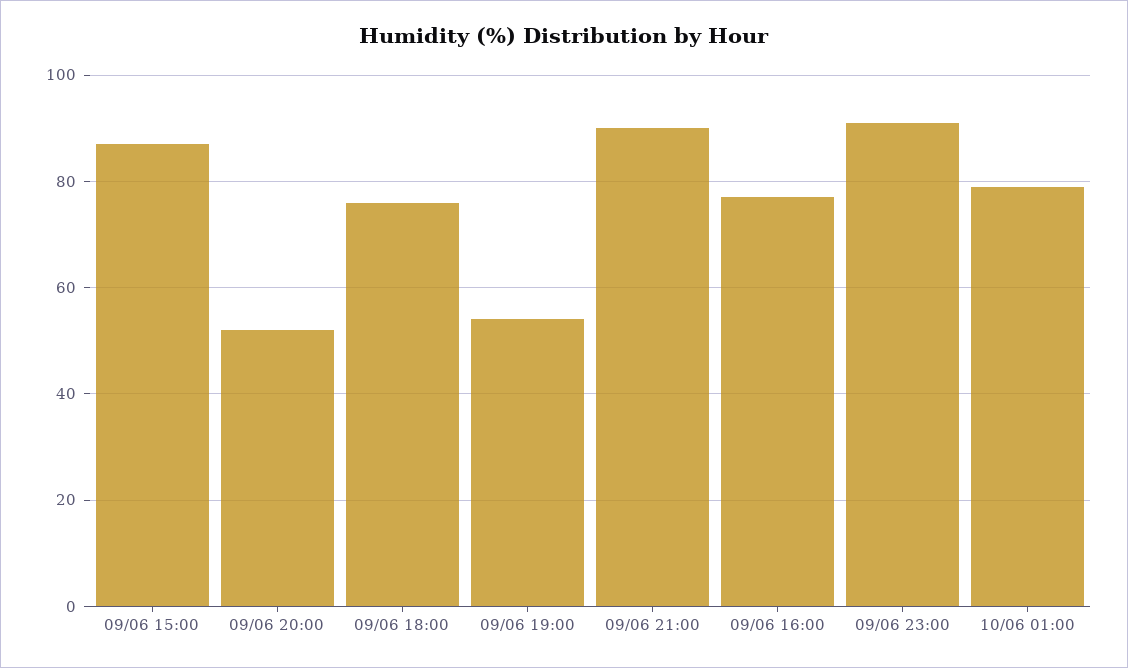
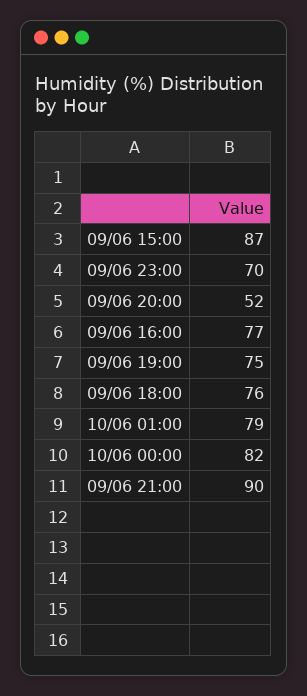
09/06 19:00: 55 -> 75
09/06 23:00: 90 -> 70
10/06 00:00: none -> 82

